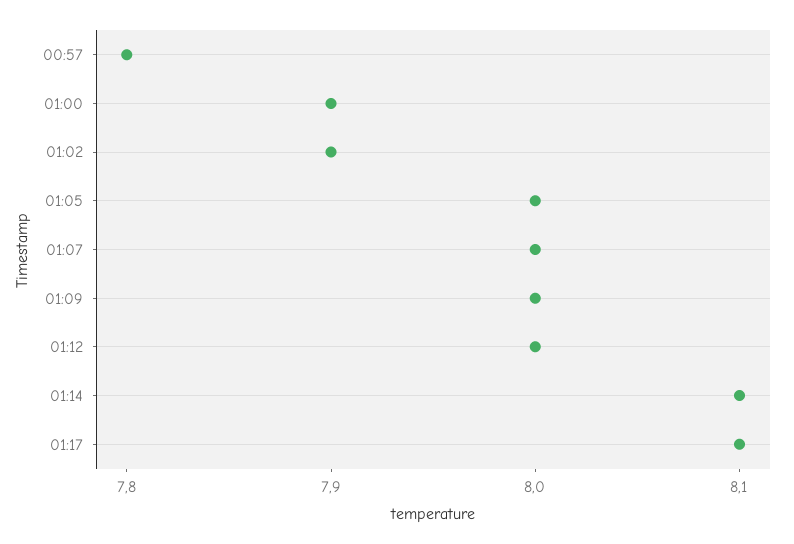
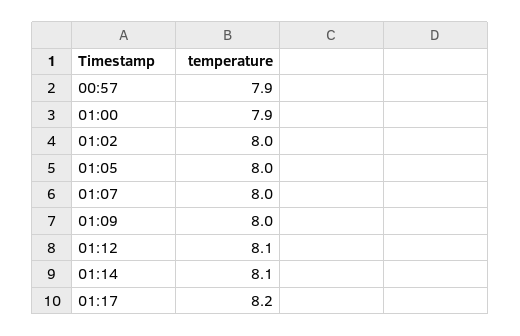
00:57: 7.8 -> 7.9
01:02: 7.9 -> 8
01:12: 8 -> 8.1
01:17: 8.1 -> 8.2

